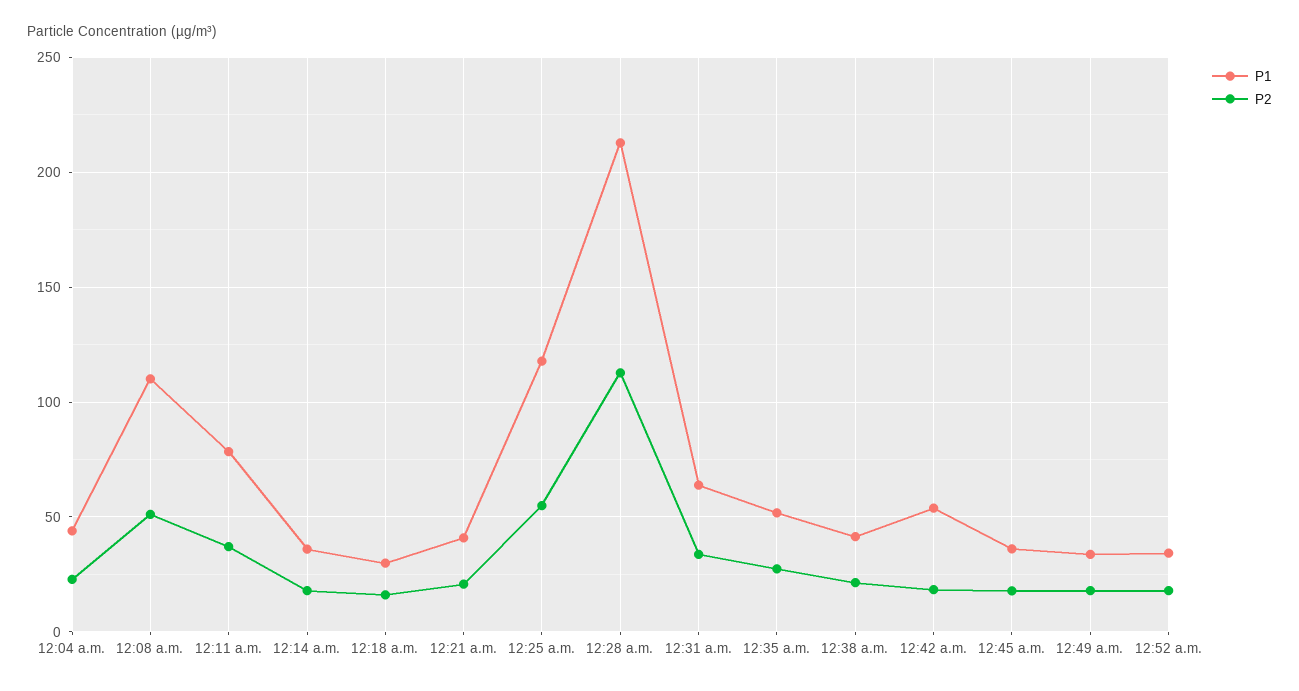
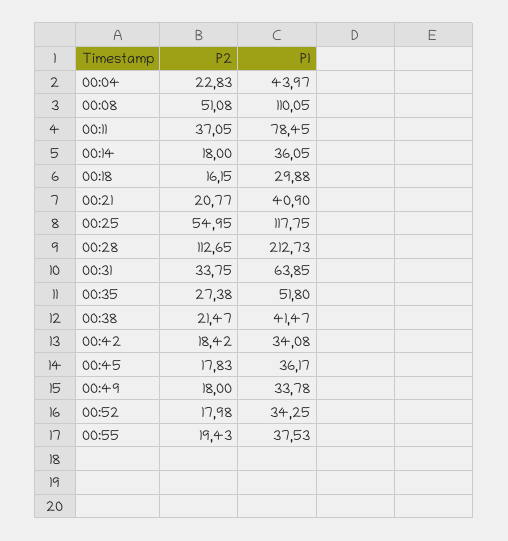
P1, 12:42 a.m.: 55 -> 34.08
P2, 00:55: none -> 19.43
P1, 00:55: none -> 37.53

